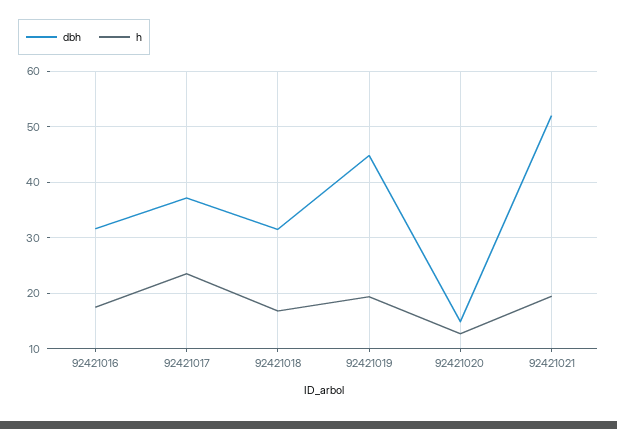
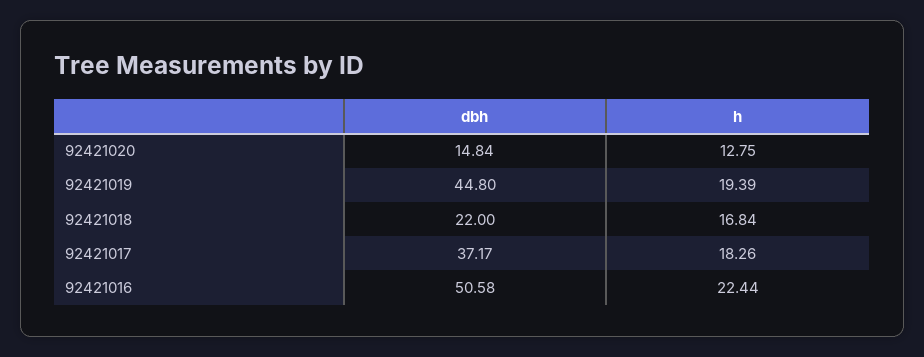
dbh, 92421016: 32 -> 50.58
h, 92421016: 18 -> 22.44
h, 92421017: 24 -> 18.26
dbh, 92421018: 32 -> 22
dbh, 92421021: 52 -> none
h, 92421021: 20 -> none

